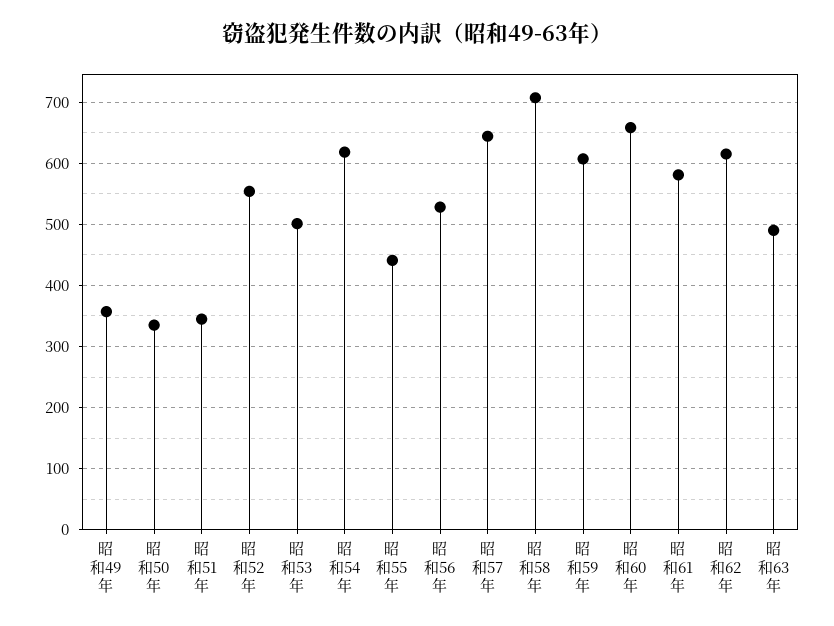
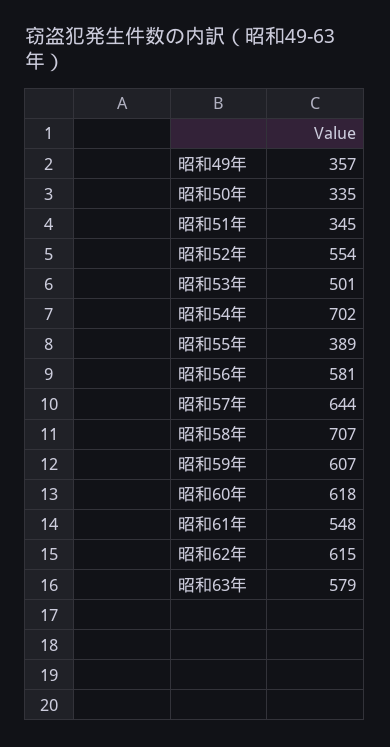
昭和54年: 620 -> 702
昭和55年: 440 -> 389
昭和56年: 530 -> 581
昭和60年: 660 -> 618
昭和61年: 580 -> 548
昭和63年: 490 -> 579

